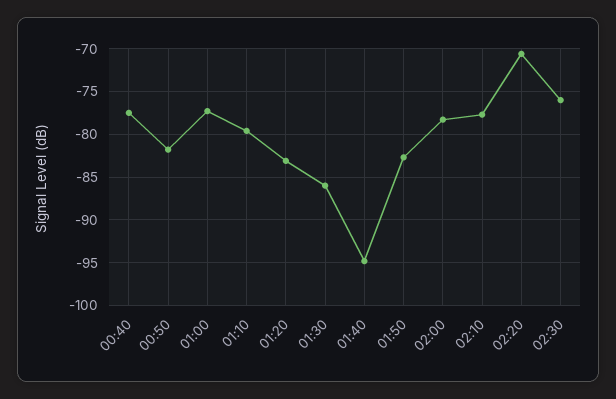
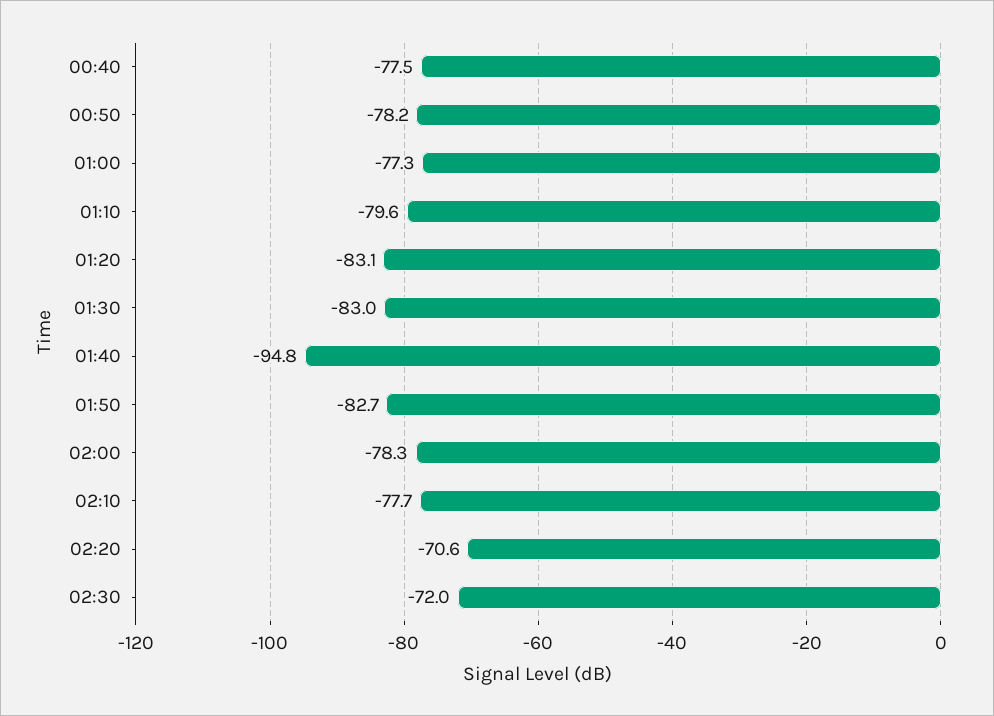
00:50: -82 -> -78.2
01:30: -86 -> -83
02:30: -76 -> -72

